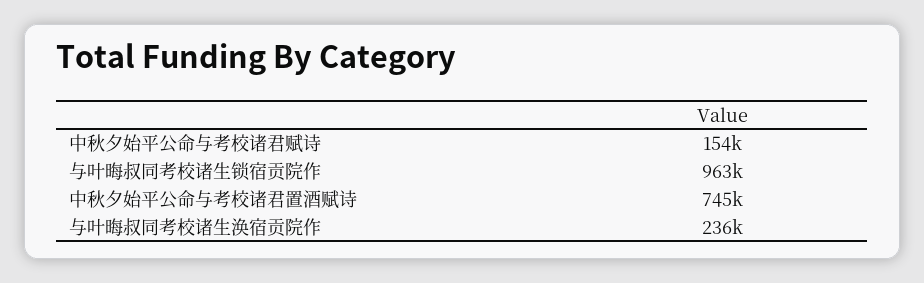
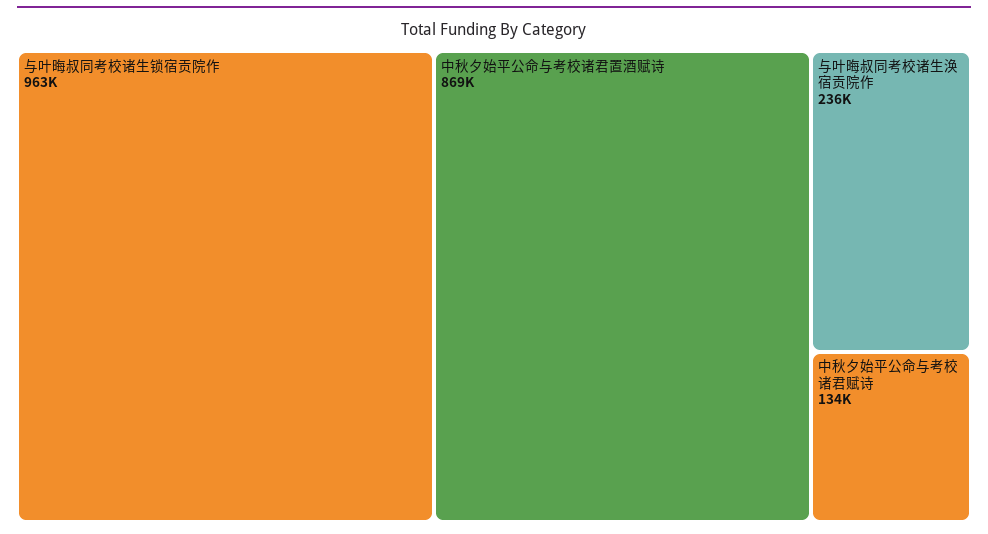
中秋夕始平公命与考校诸君赋诗: 154000 -> 134000
中秋夕始平公命与考校诸君置酒赋诗: 745000 -> 869000

